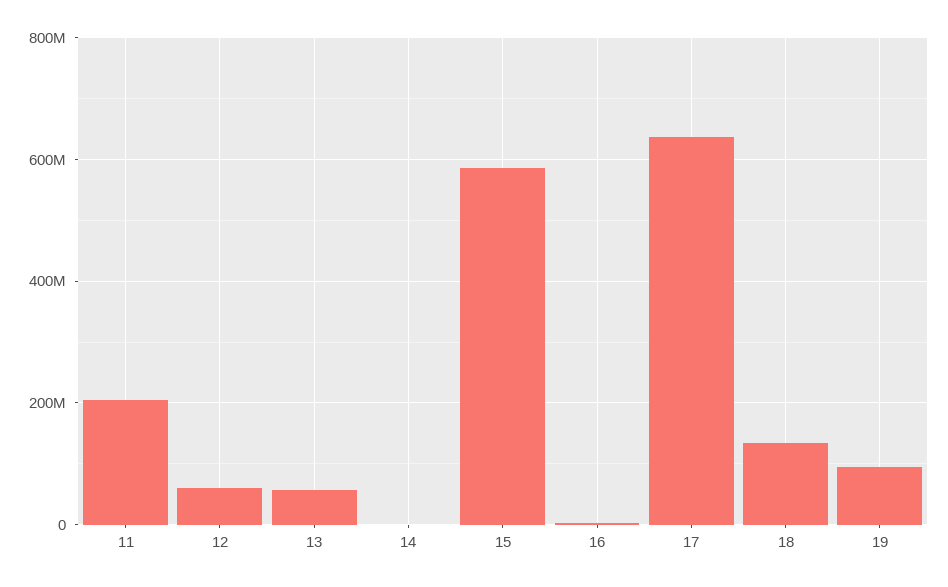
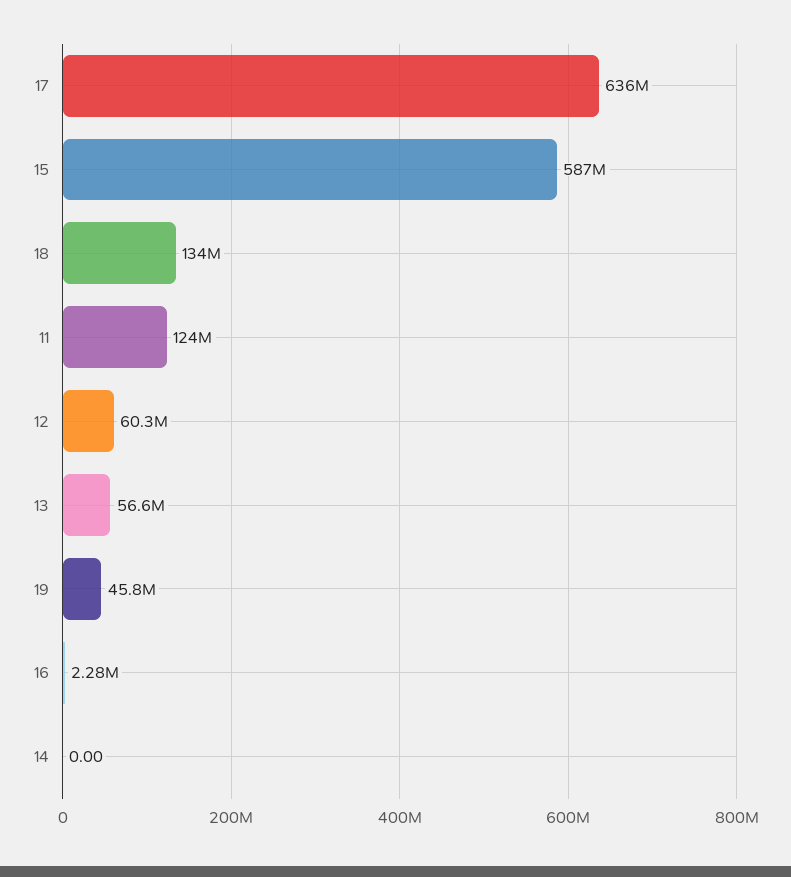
11: 200000000 -> 124000000
19: 100000000 -> 45800000

